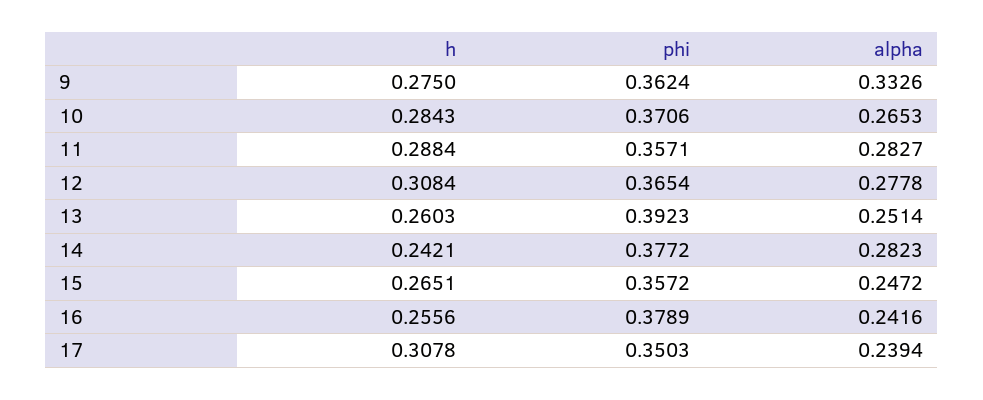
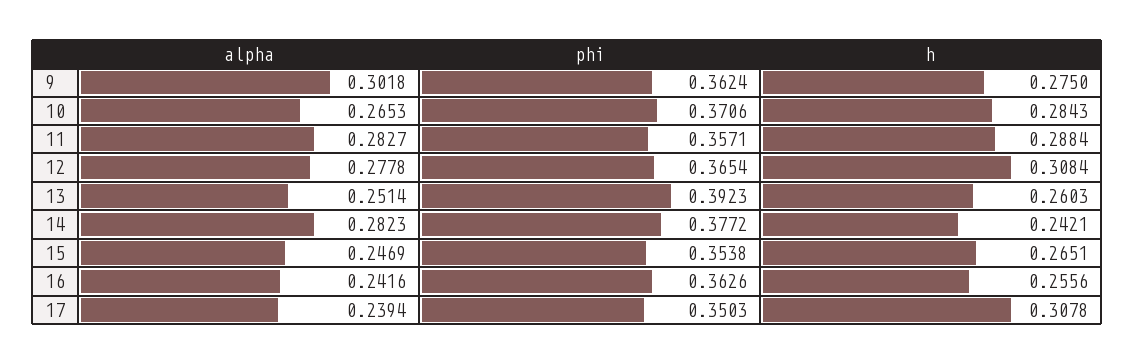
alpha, 9: 0.3326 -> 0.3018
phi, 15: 0.3572 -> 0.3538
alpha, 15: 0.2472 -> 0.2469
phi, 16: 0.3789 -> 0.3626

